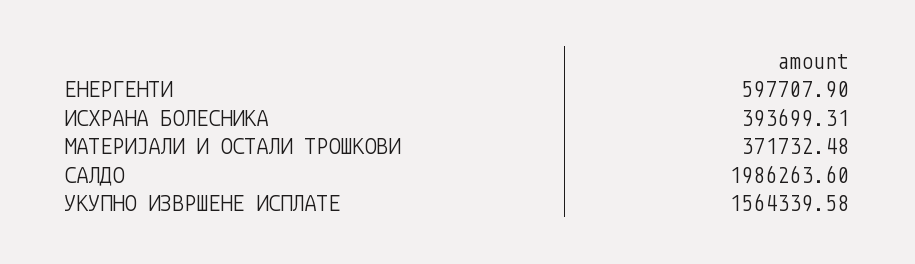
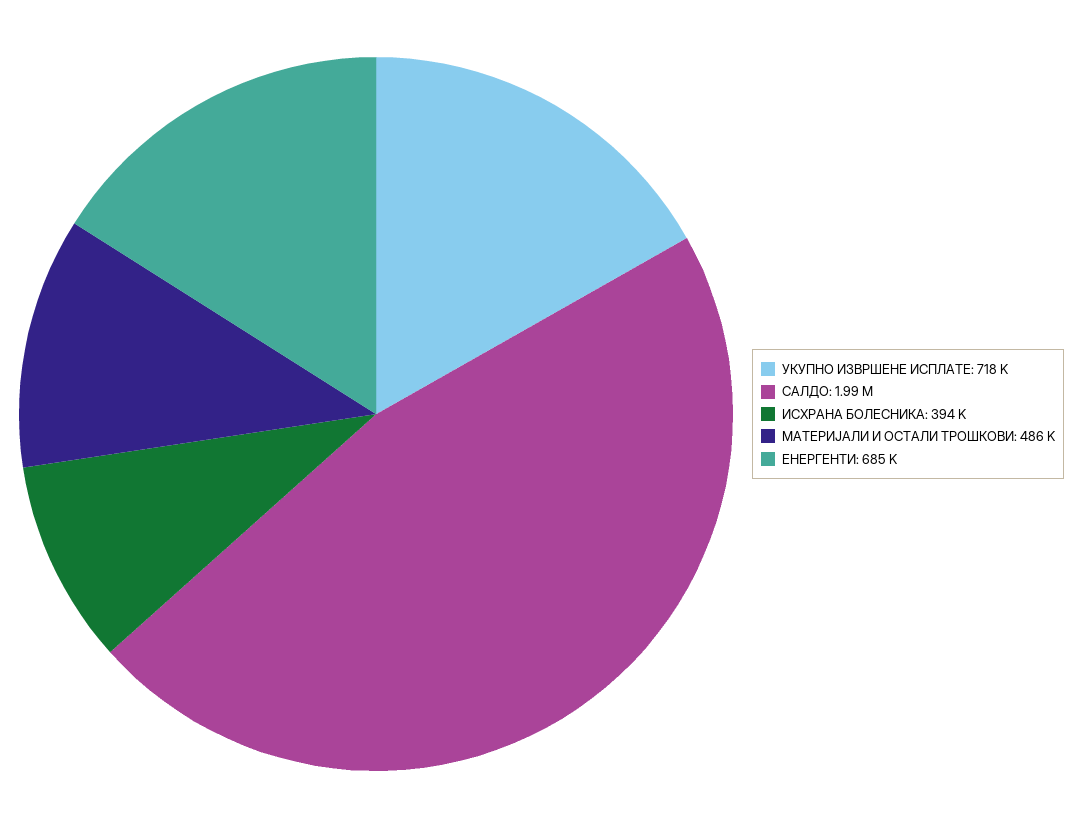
ЕНЕРГЕНТИ: 597707.9 -> 685000
МАТЕРИЈАЛИ И ОСТАЛИ ТРОШКОВИ: 371732.48 -> 486000
УКУПНО ИЗВРШЕНЕ ИСПЛАТЕ: 1564339.58 -> 718000

